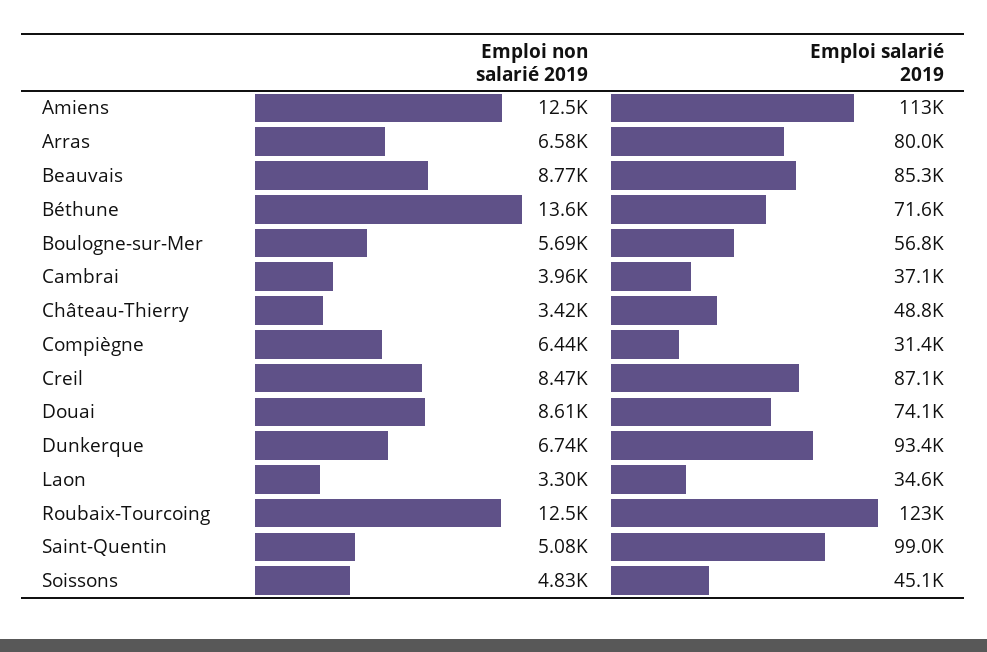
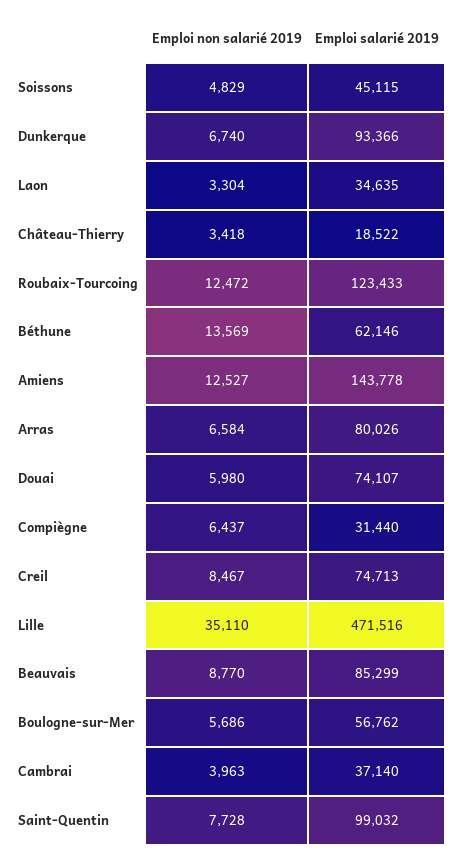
Emploi salarié 2019, Amiens: 113000 -> 143778
Emploi salarié 2019, Béthune: 71600 -> 62146
Emploi salarié 2019, Château-Thierry: 48800 -> 18522
Emploi salarié 2019, Creil: 87100 -> 74713
Emploi non salarié 2019, Douai: 8610 -> 5980
Emploi non salarié 2019, Saint-Quentin: 5080 -> 7728
Emploi non salarié 2019, Lille: none -> 35110
Emploi salarié 2019, Lille: none -> 471516

